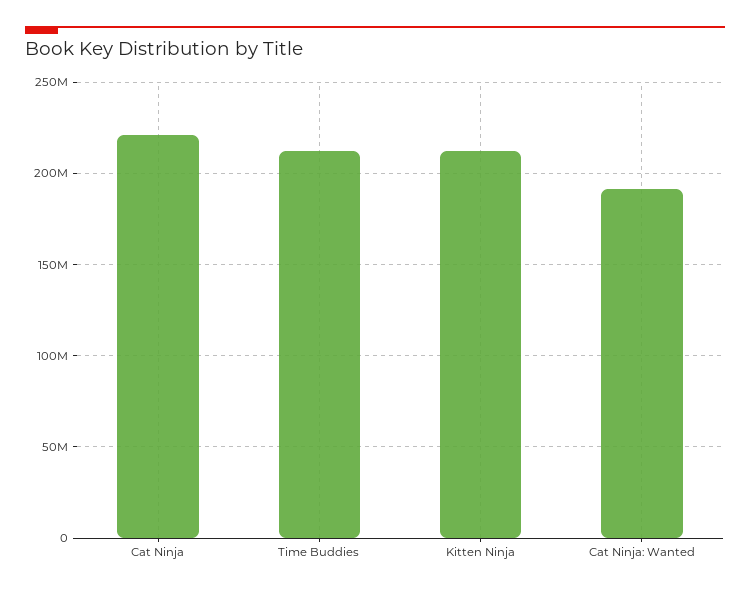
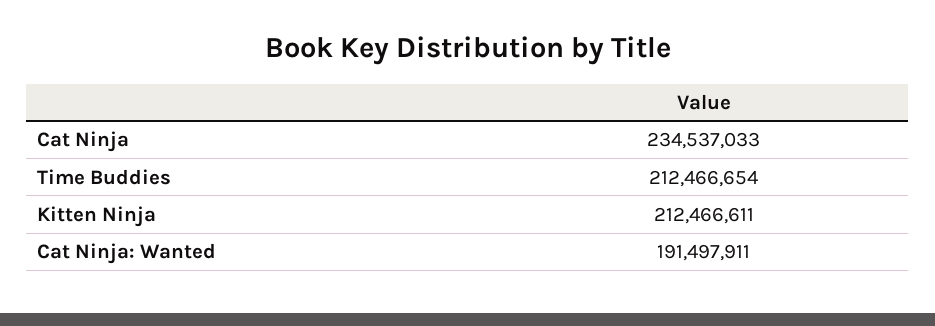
Cat Ninja: 220000000 -> 234537033

